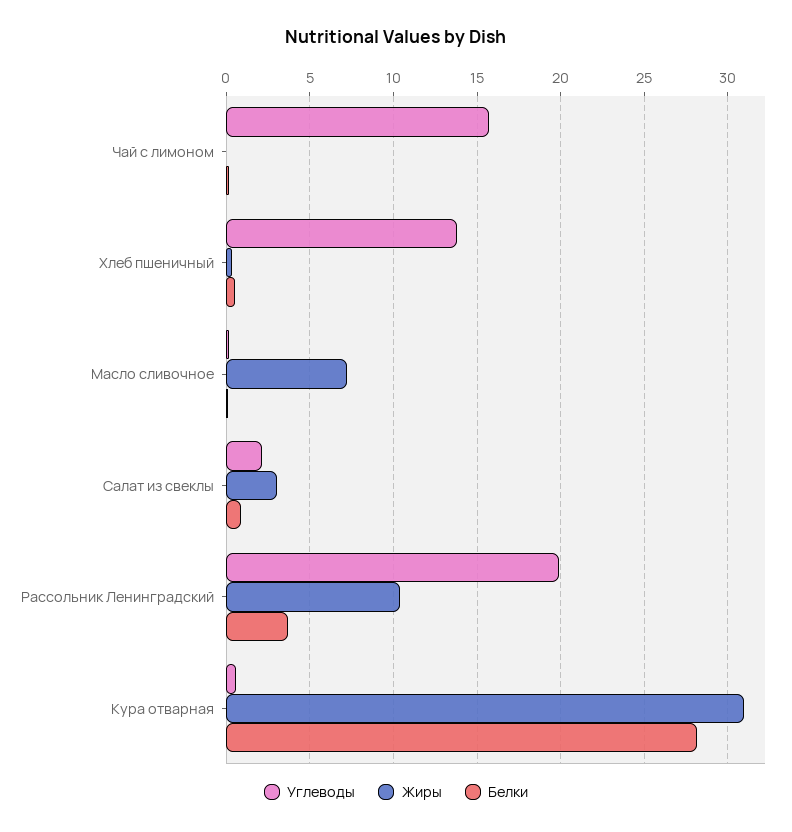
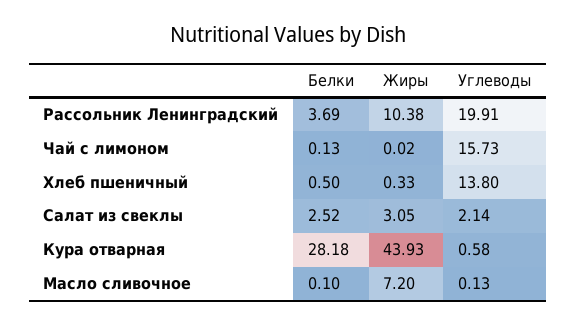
Белки, Салат из свеклы: 1 -> 2.52
Жиры, Кура отварная: 31 -> 43.93

